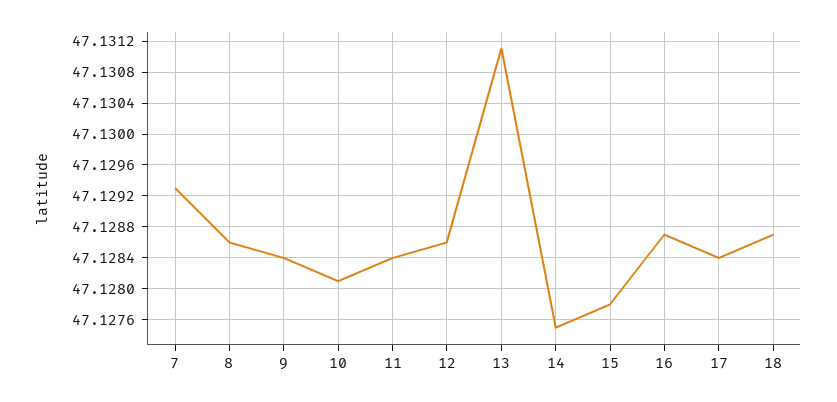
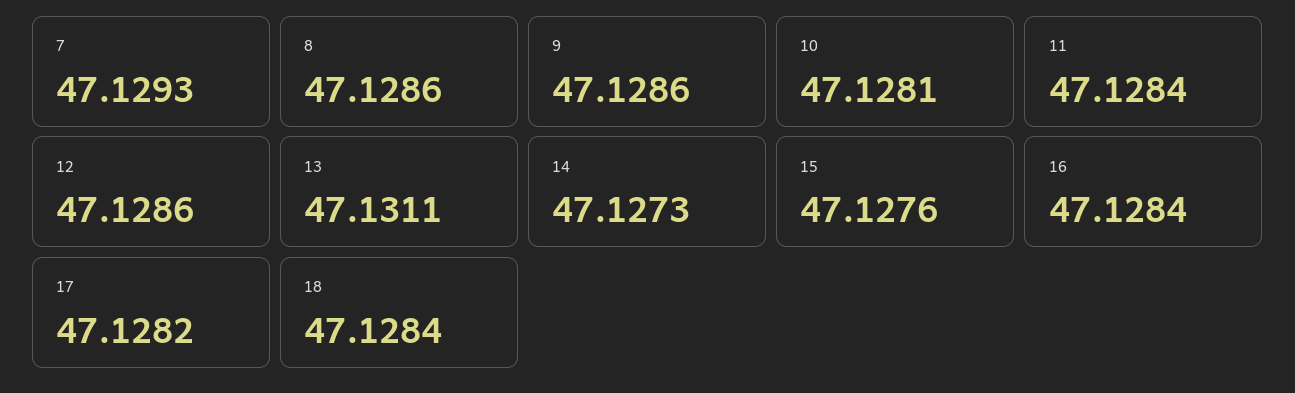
9: 47.1284 -> 47.1286
14: 47.1275 -> 47.1273
15: 47.1278 -> 47.1276
16: 47.1287 -> 47.1284
17: 47.1284 -> 47.1282
18: 47.1287 -> 47.1284

